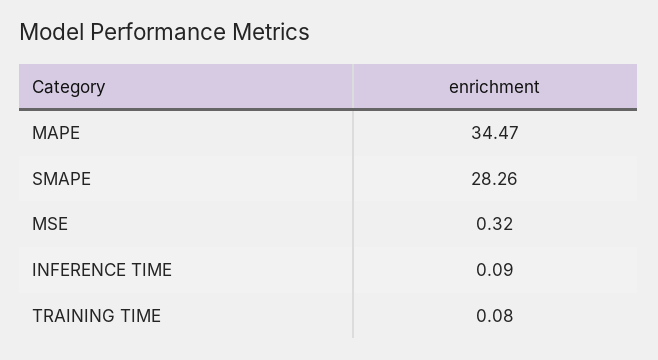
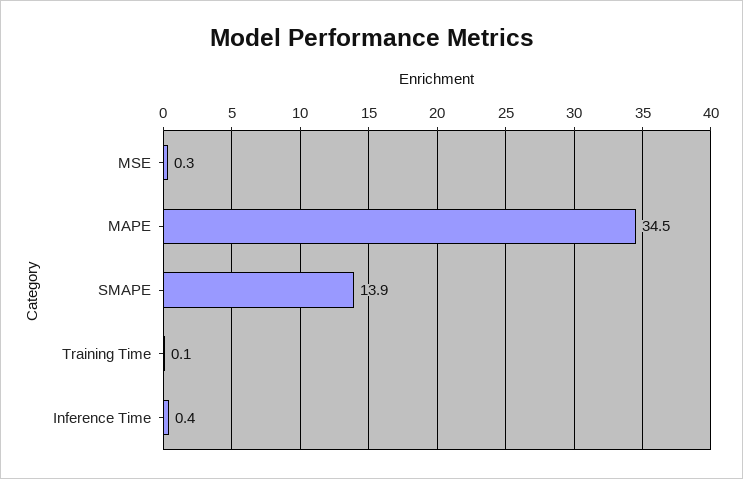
SMAPE: 28.26 -> 13.9
INFERENCE TIME: 0.09 -> 0.4

